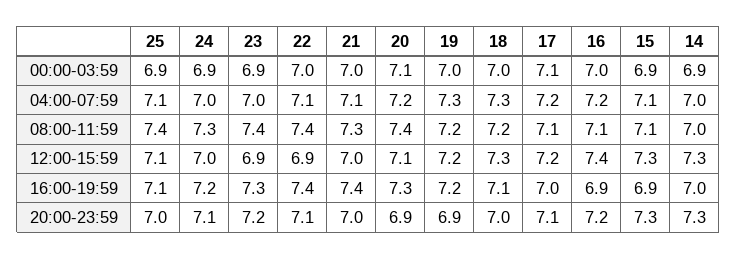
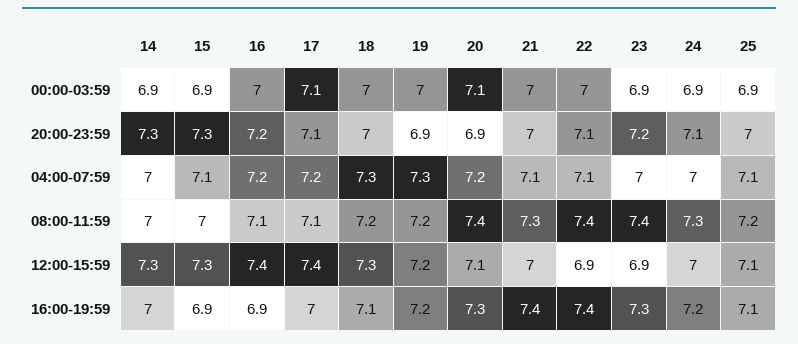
25, 08:00-11:59: 7.4 -> 7.2
15, 08:00-11:59: 7.1 -> 7
17, 12:00-15:59: 7.2 -> 7.4

